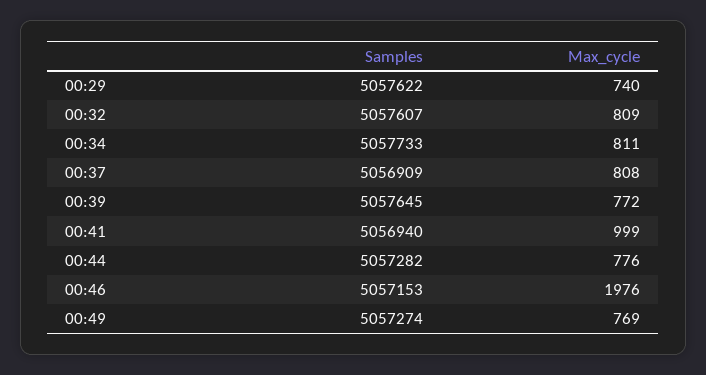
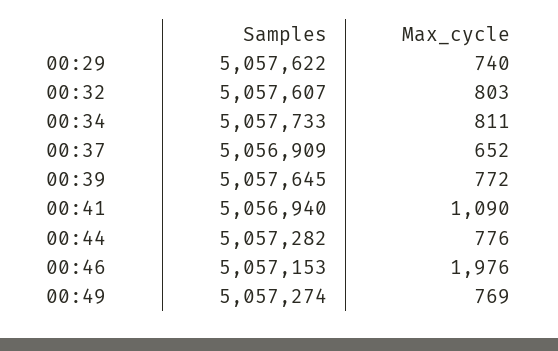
Max_cycle, 00:32: 809 -> 803
Max_cycle, 00:37: 808 -> 652
Max_cycle, 00:41: 999 -> 1090

